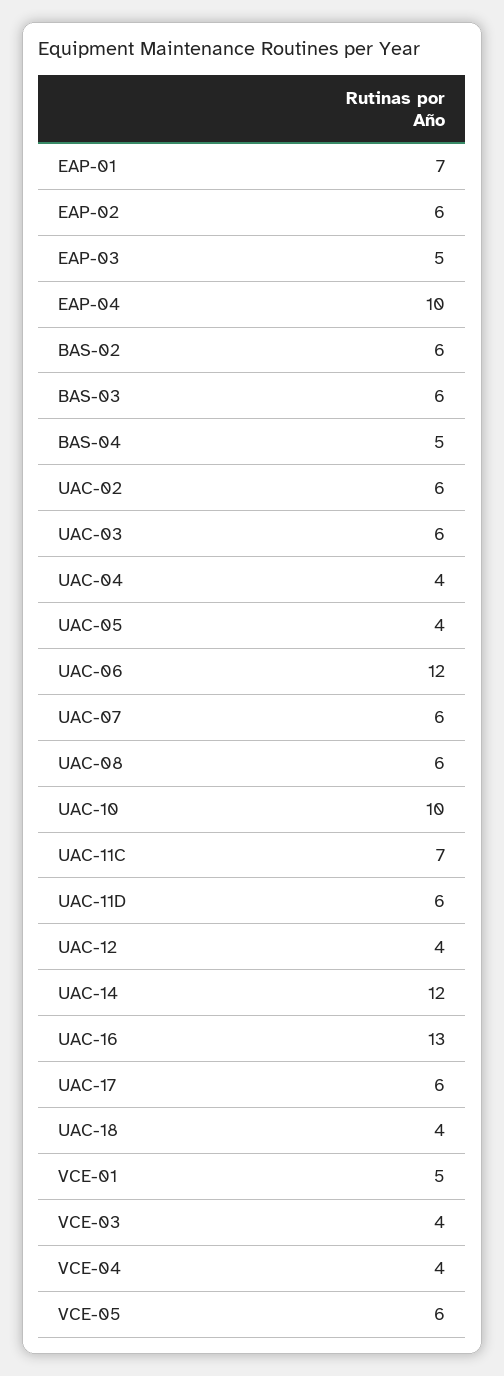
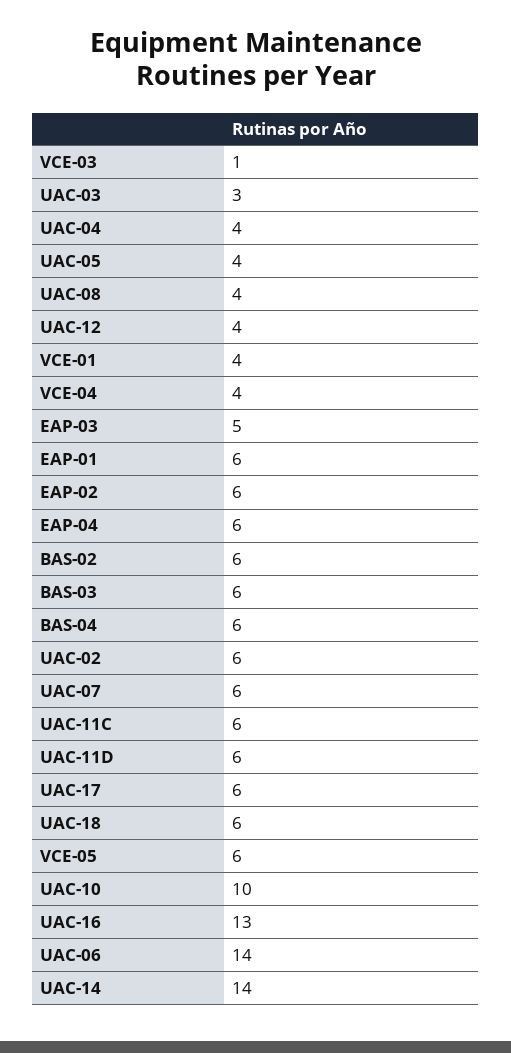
EAP-01: 7 -> 6
EAP-04: 10 -> 6
BAS-04: 5 -> 6
UAC-03: 6 -> 3
UAC-06: 12 -> 14
UAC-08: 6 -> 4
UAC-11C: 7 -> 6
UAC-14: 12 -> 14
UAC-18: 4 -> 6
VCE-01: 5 -> 4
VCE-03: 4 -> 1

